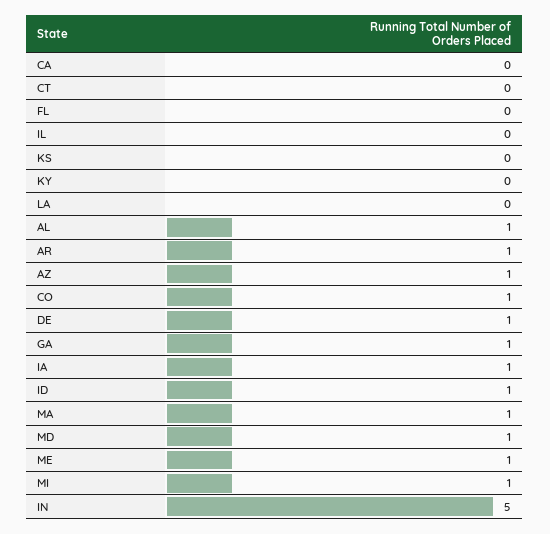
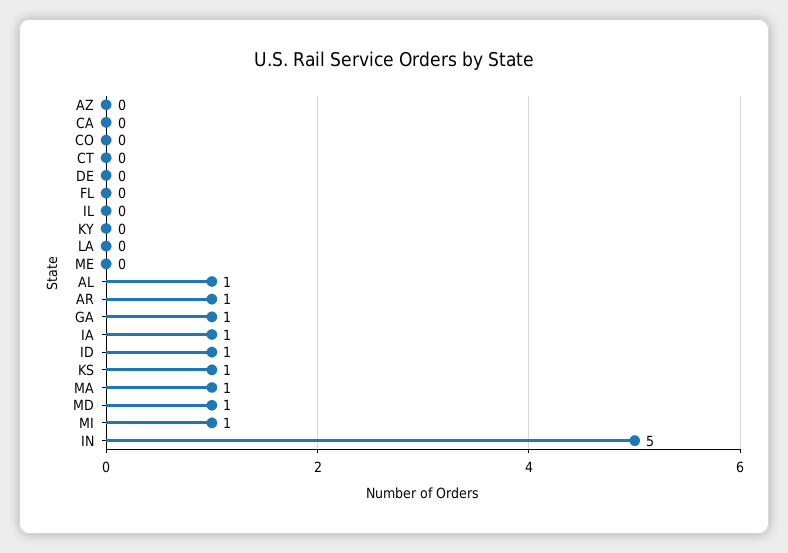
KS: 0 -> 1
AZ: 1 -> 0
CO: 1 -> 0
DE: 1 -> 0
ME: 1 -> 0

